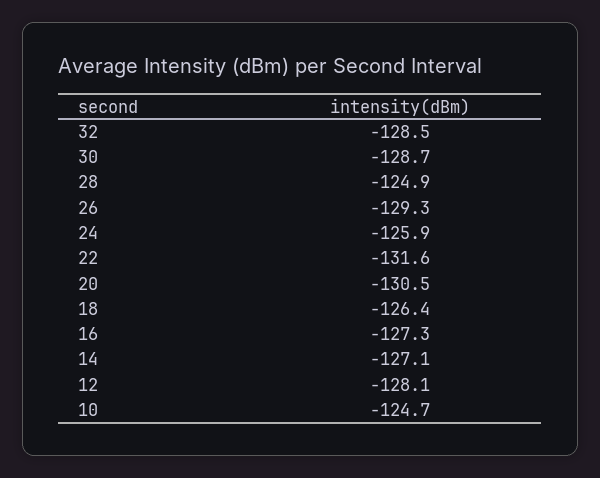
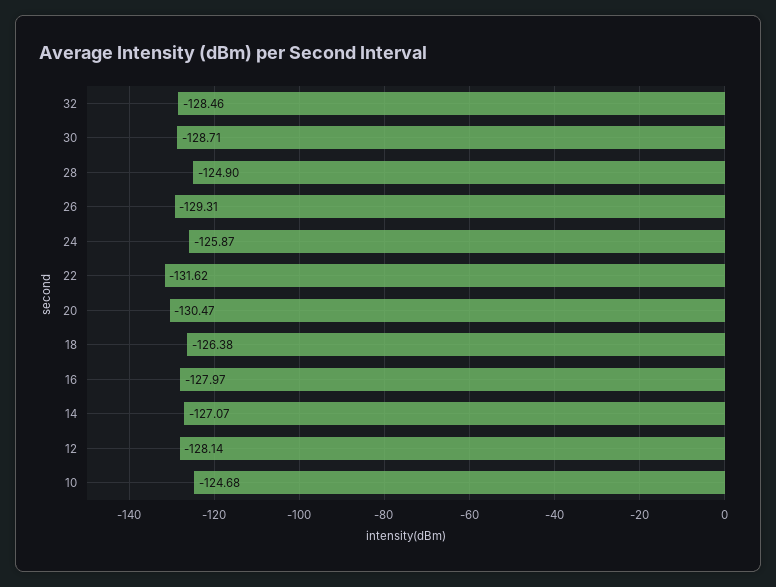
16: -127.3 -> -127.97

